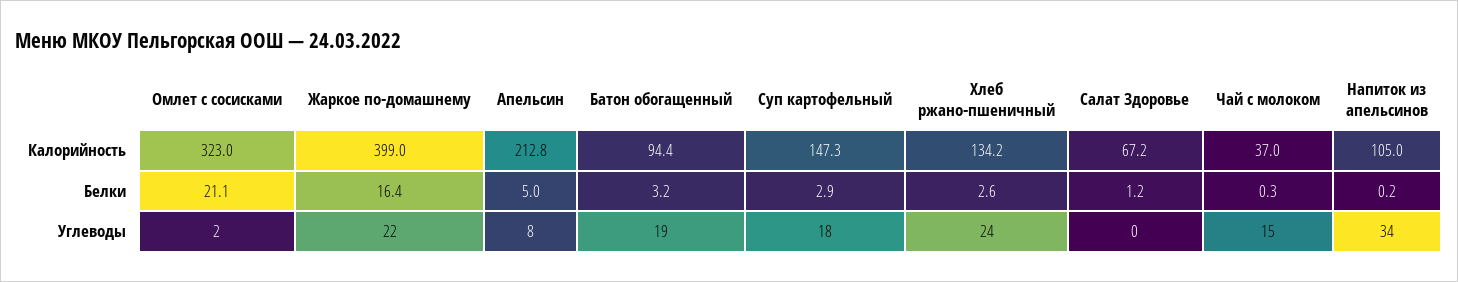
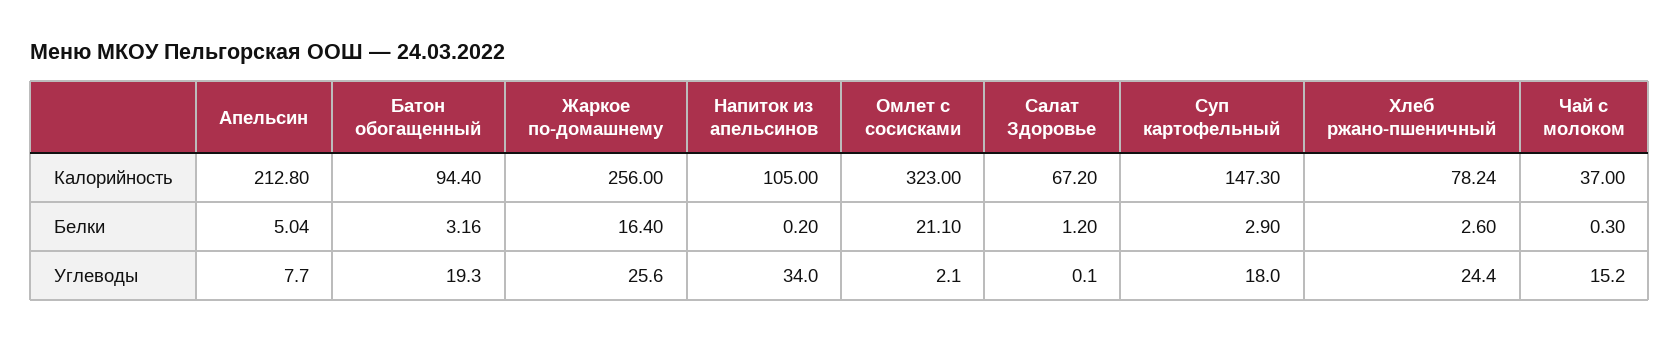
Жаркое по-домашнему, Калорийность: 399 -> 256
Хлеб ржано-пшеничный, Калорийность: 134.2 -> 78.24
Жаркое по-домашнему, Углеводы: 22 -> 25.6

